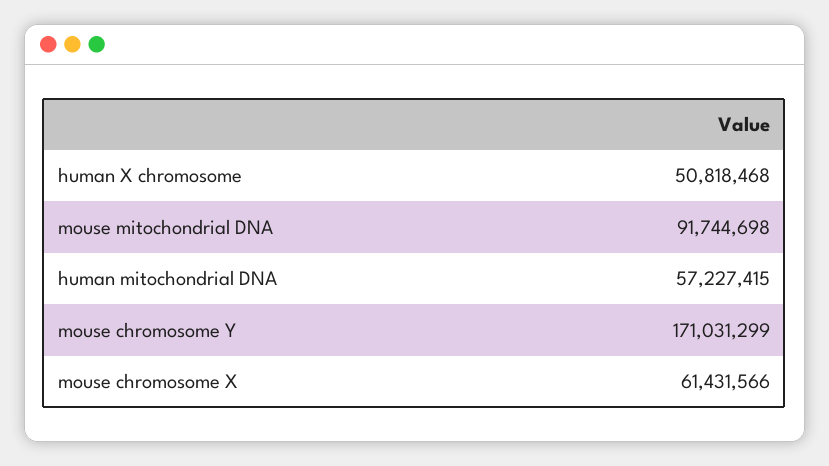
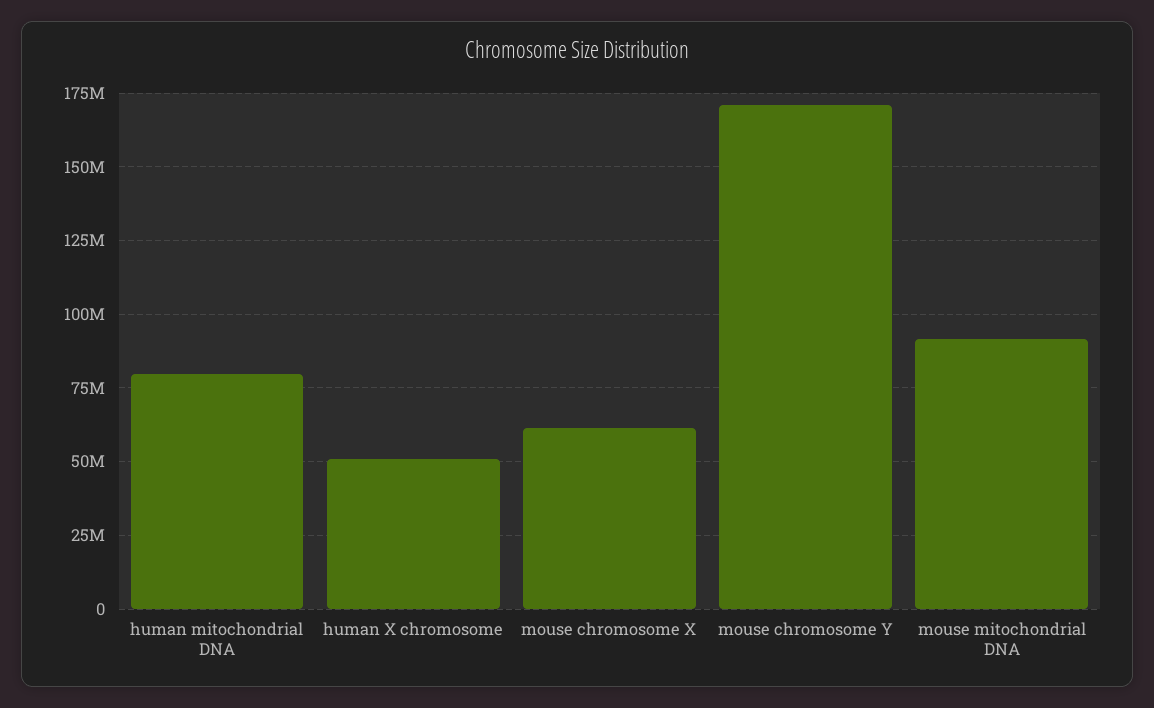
human mitochondrial DNA: 57227415 -> 80000000

